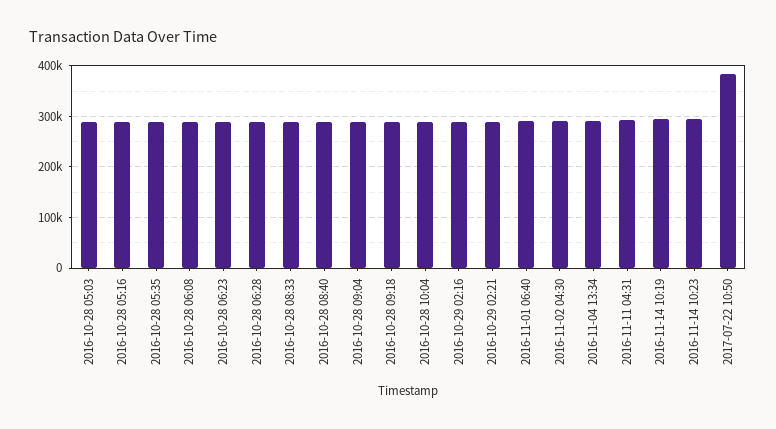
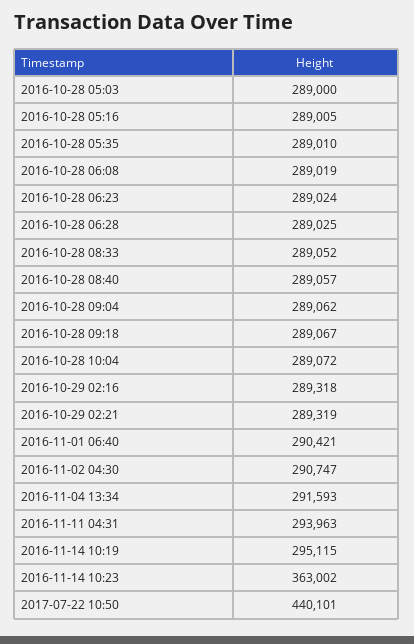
2016-11-14 10:23: 300000 -> 363002
2017-07-22 10:50: 380000 -> 440101

